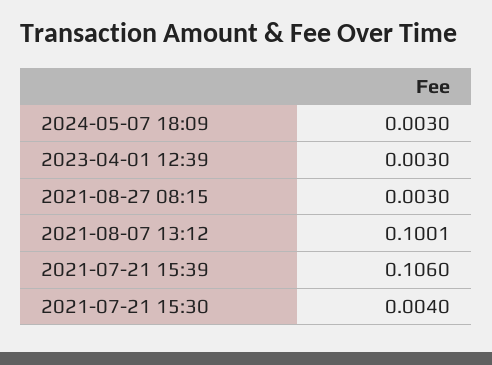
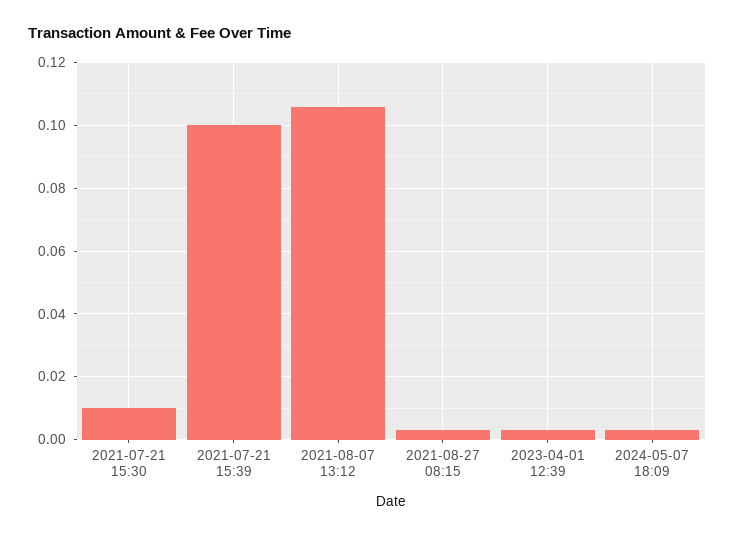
2021-08-07 13:12: 0.1001 -> 0.106
2021-07-21 15:39: 0.106 -> 0.1
2021-07-21 15:30: 0.004 -> 0.01

